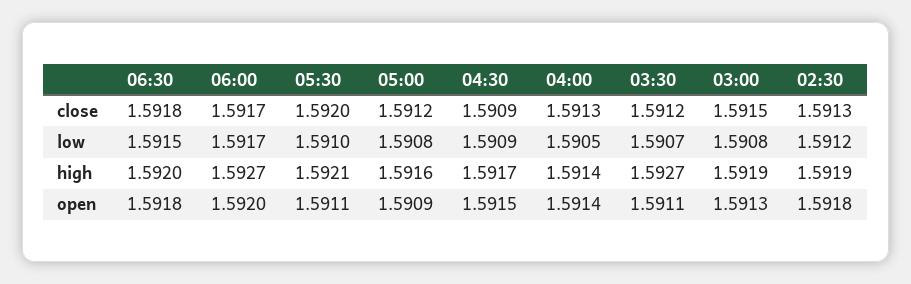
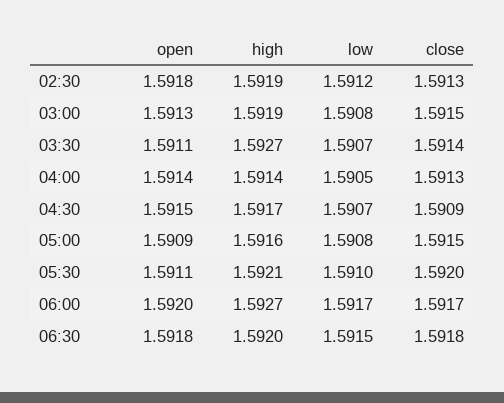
05:00, close: 1.5912 -> 1.5915
03:30, close: 1.5912 -> 1.5914
04:30, low: 1.5909 -> 1.5907

